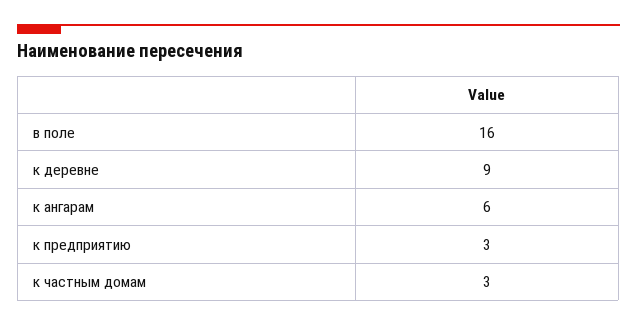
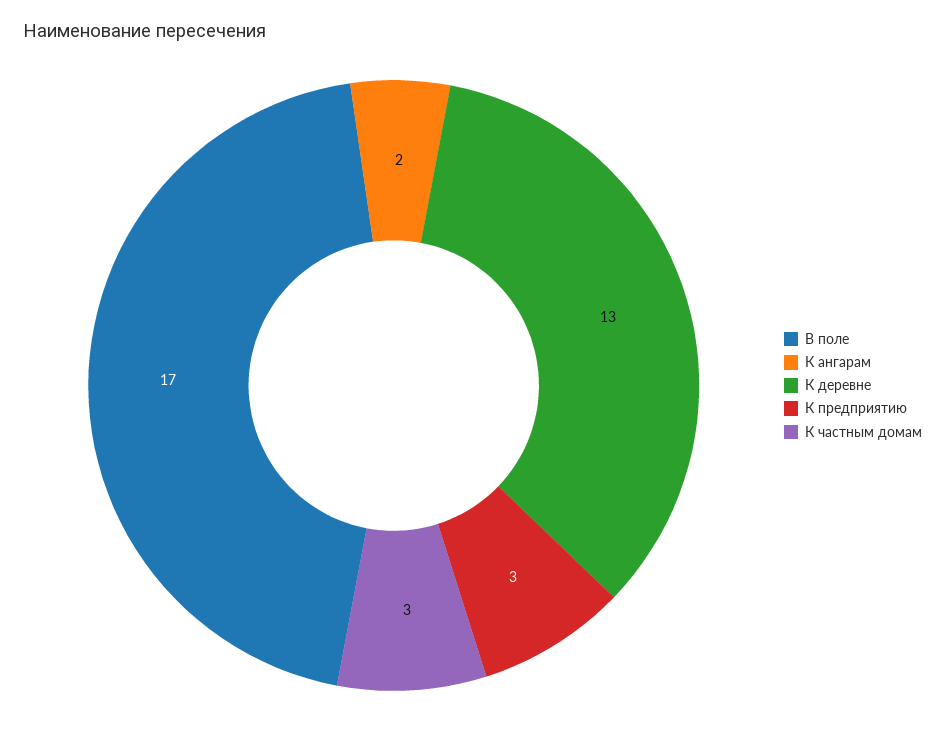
в поле: 16 -> 17
к деревне: 9 -> 13
к ангарам: 6 -> 2

